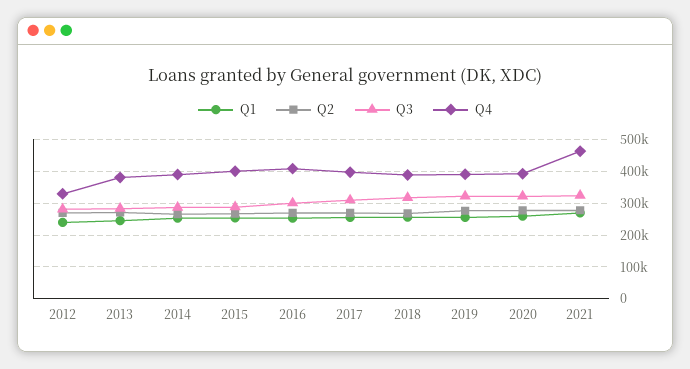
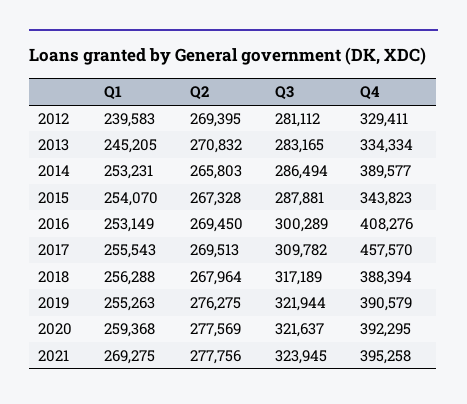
Q4, 2013: 380000 -> 334334
Q4, 2015: 400000 -> 343823
Q4, 2017: 400000 -> 457570
Q4, 2021: 460000 -> 395258

